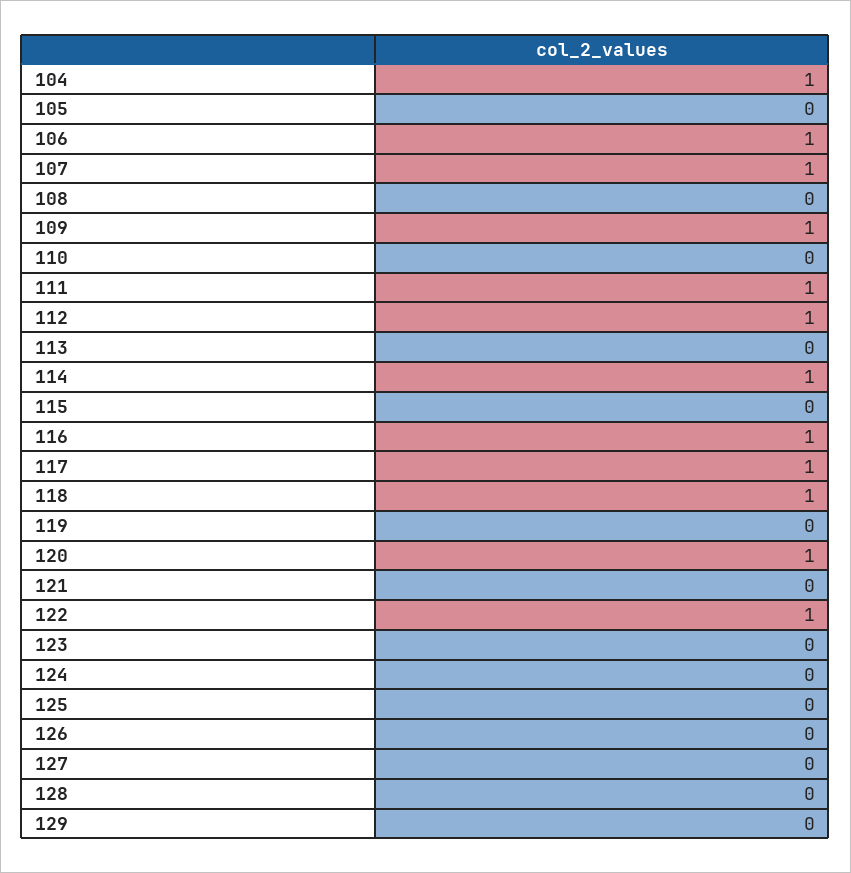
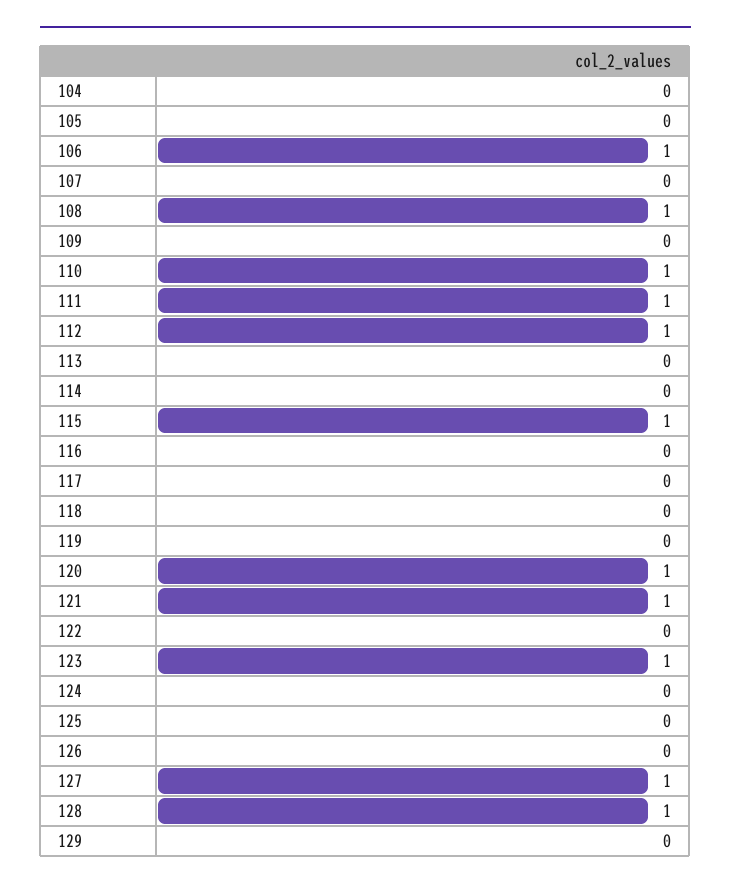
104: 1 -> 0
107: 1 -> 0
108: 0 -> 1
109: 1 -> 0
110: 0 -> 1
114: 1 -> 0
115: 0 -> 1
116: 1 -> 0
117: 1 -> 0
118: 1 -> 0
121: 0 -> 1
122: 1 -> 0
123: 0 -> 1
127: 0 -> 1
128: 0 -> 1

